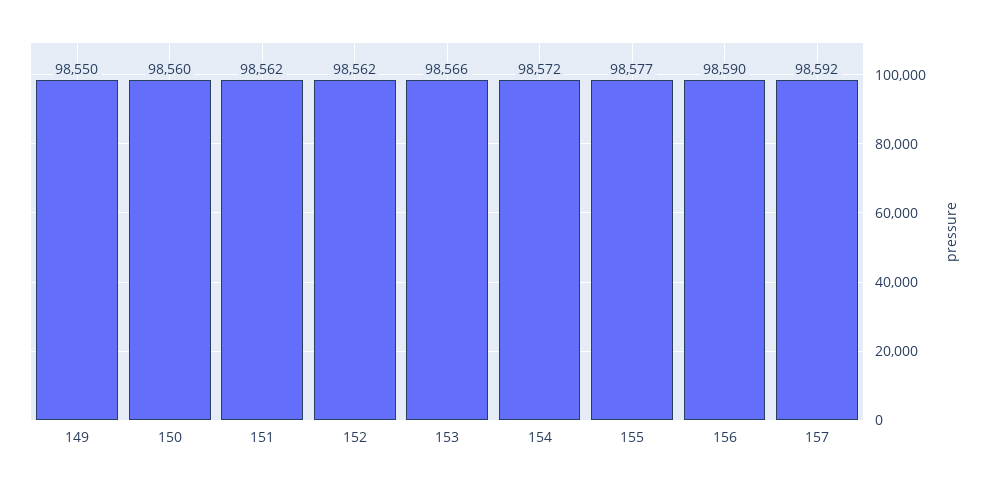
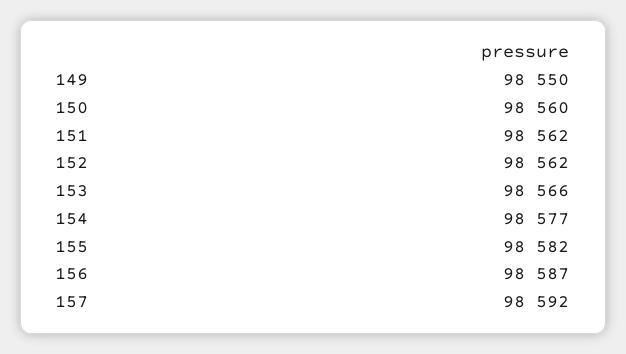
154: 98572 -> 98577
155: 98577 -> 98582
156: 98590 -> 98587

